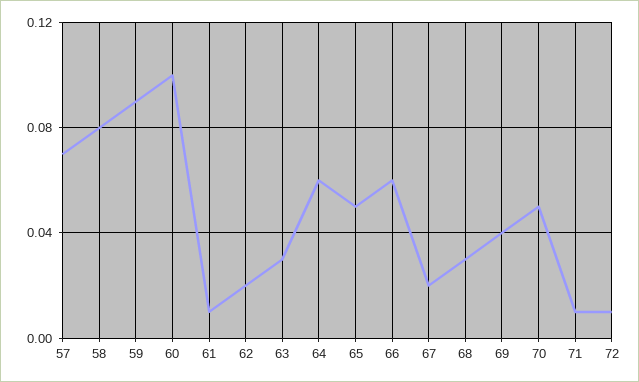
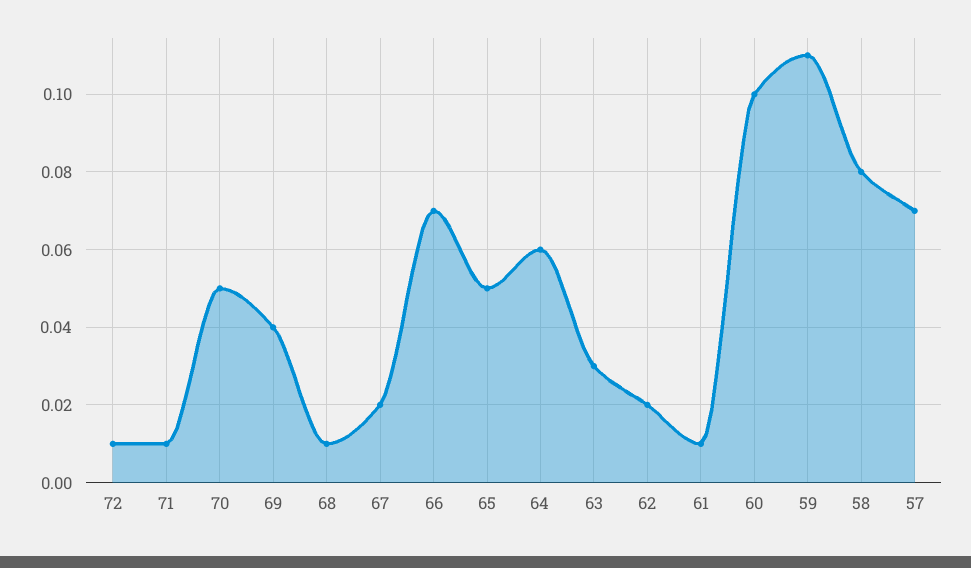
59: 0.09 -> 0.11
66: 0.06 -> 0.07
68: 0.03 -> 0.01

